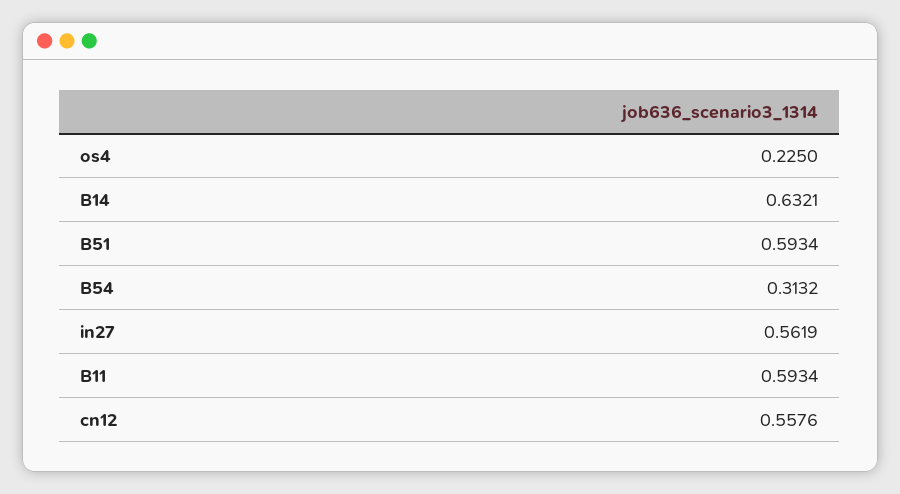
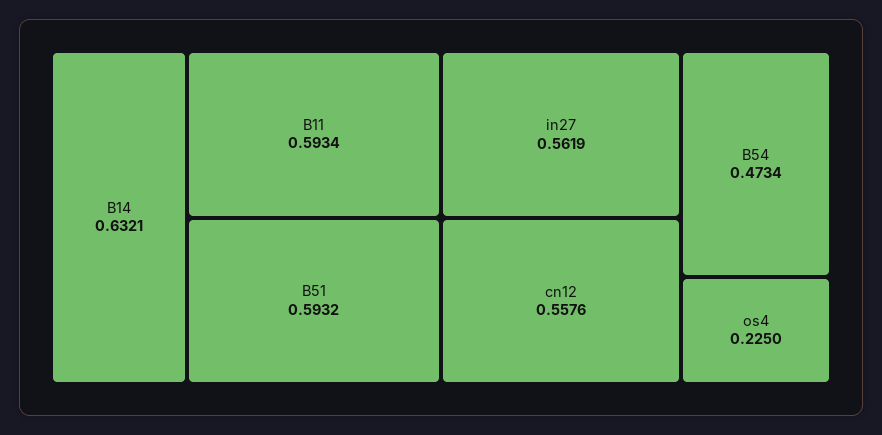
B51: 0.5934 -> 0.5932
B54: 0.3132 -> 0.4734

